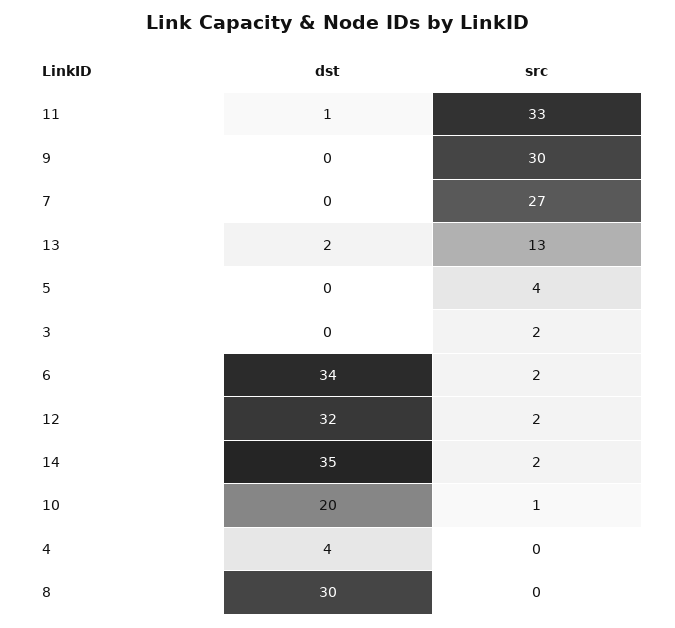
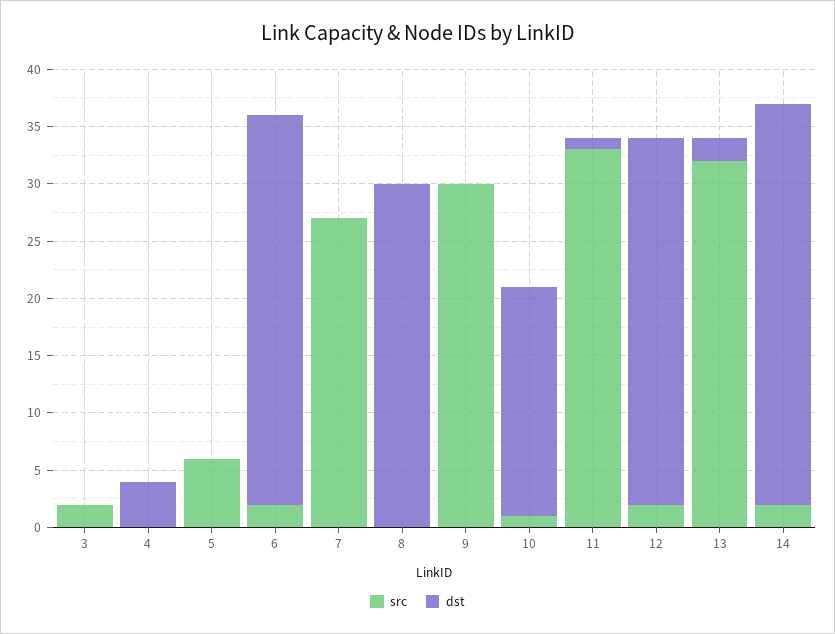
src, 13: 13 -> 32
src, 5: 4 -> 6

